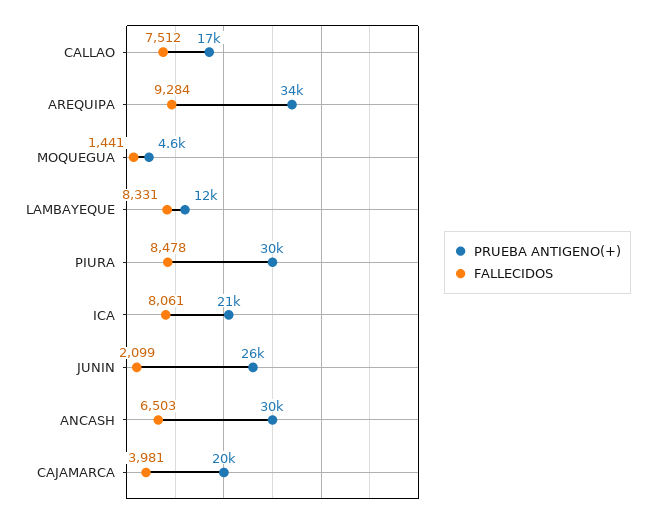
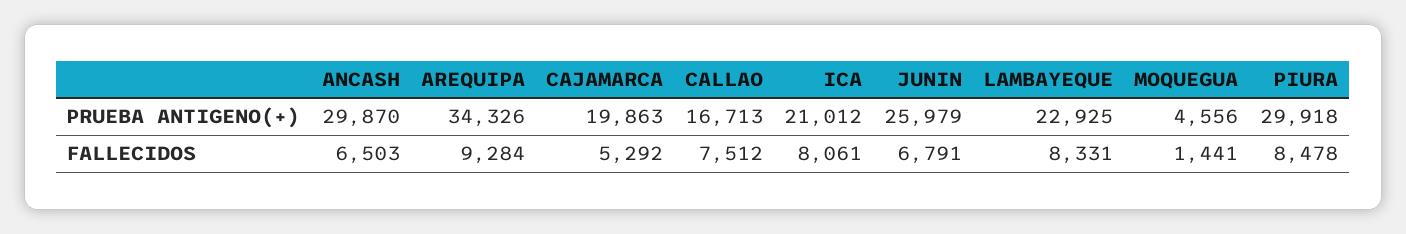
PRUEBA ANTIGENO(+), LAMBAYEQUE: 12000 -> 22925
FALLECIDOS, JUNIN: 2099 -> 6791
FALLECIDOS, CAJAMARCA: 3981 -> 5292

